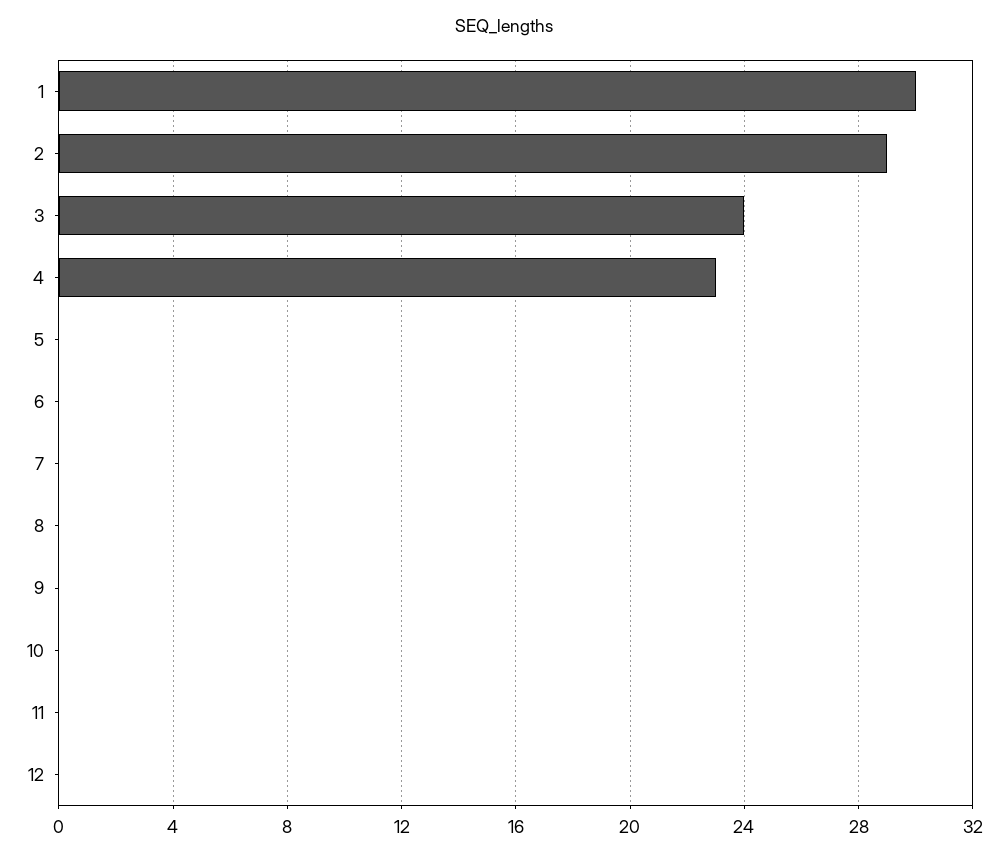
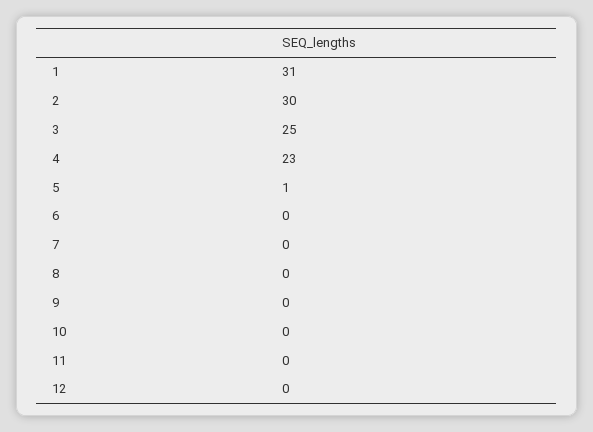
1: 30 -> 31
2: 29 -> 30
3: 24 -> 25
5: 0 -> 1

